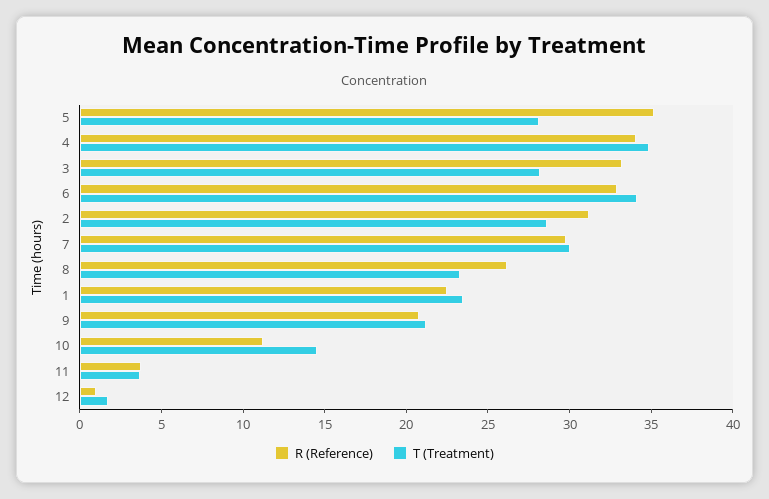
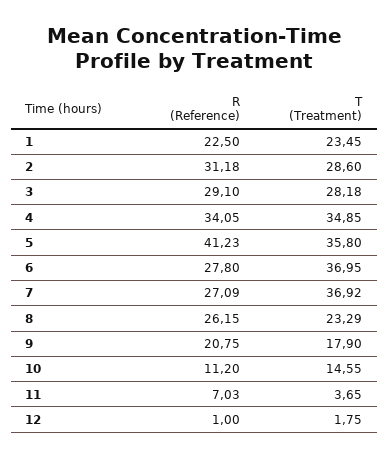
R (Reference), 5: 35 -> 41.23
T (Treatment), 5: 28 -> 35.8
R (Reference), 3: 33 -> 29.1
R (Reference), 6: 33 -> 27.8
T (Treatment), 6: 34 -> 36.95
R (Reference), 7: 30 -> 27.09
T (Treatment), 7: 30 -> 36.92
T (Treatment), 9: 21 -> 17.9
R (Reference), 11: 4 -> 7.03

